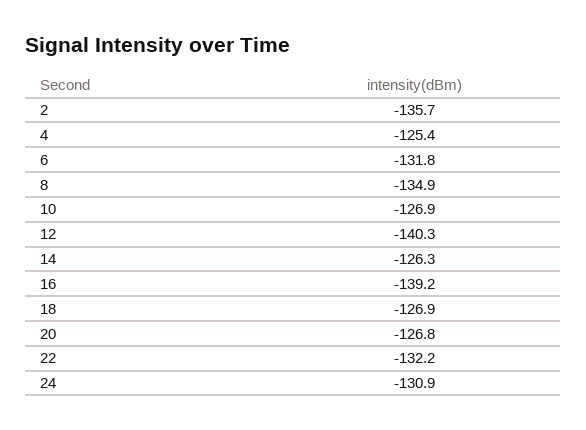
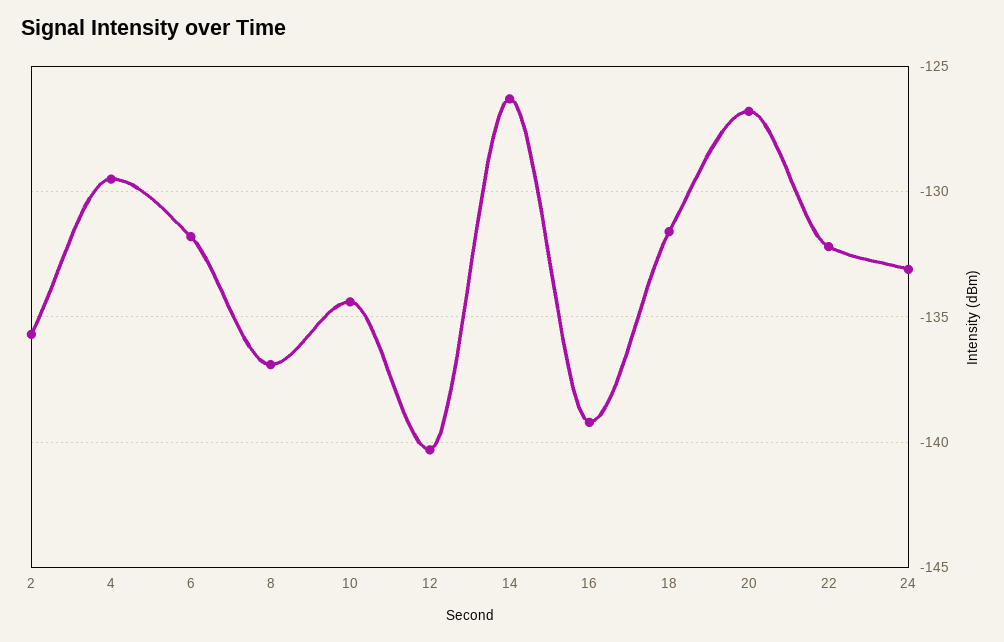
4: -125.4 -> -129.5
8: -134.9 -> -137
10: -126.9 -> -134.5
18: -126.9 -> -131.5
24: -130.9 -> -133

